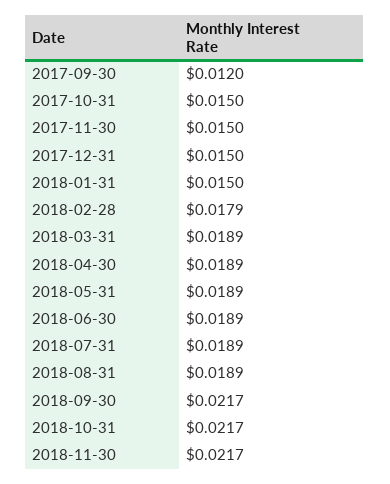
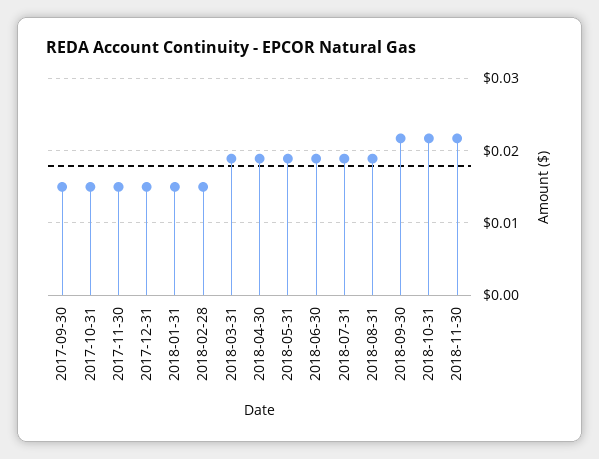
2017-09-30: 0.012 -> 0.015
2018-02-28: 0.0179 -> 0.015

